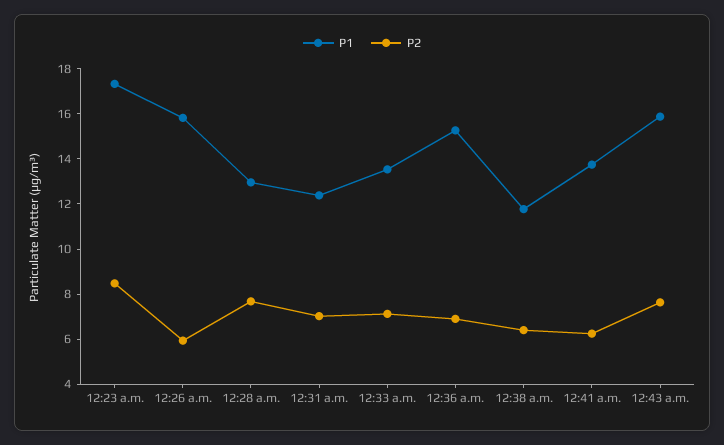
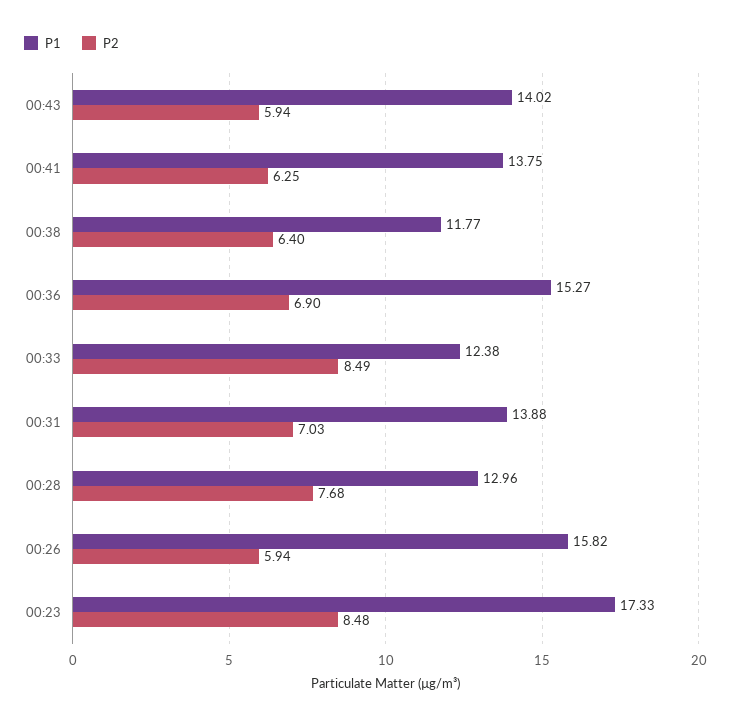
P1, 12:31 a.m.: 12.5 -> 13.88
P1, 12:33 a.m.: 13.5 -> 12.38
P2, 12:33 a.m.: 7 -> 8.49
P1, 12:43 a.m.: 16 -> 14.02
P2, 12:43 a.m.: 7.5 -> 5.94

